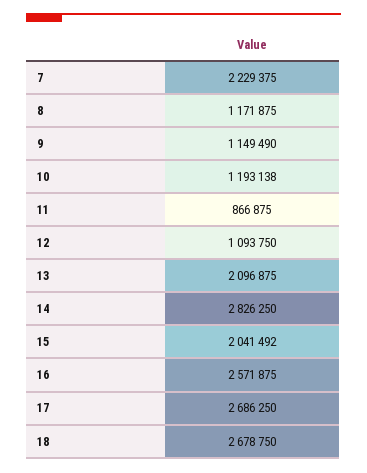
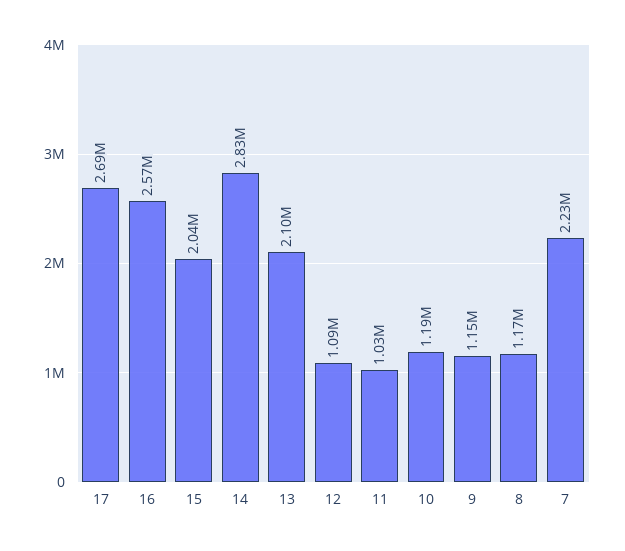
11: 866875 -> 1030000
18: 2678750 -> none

